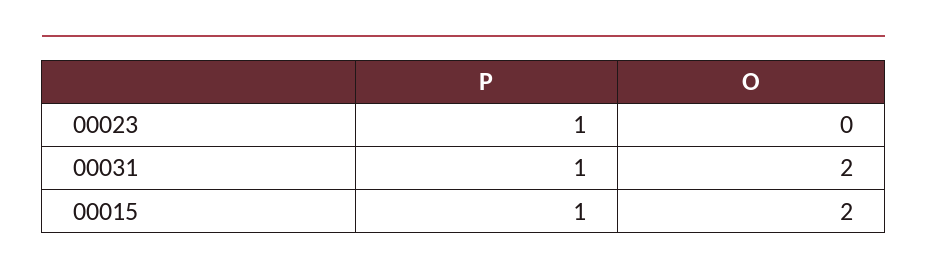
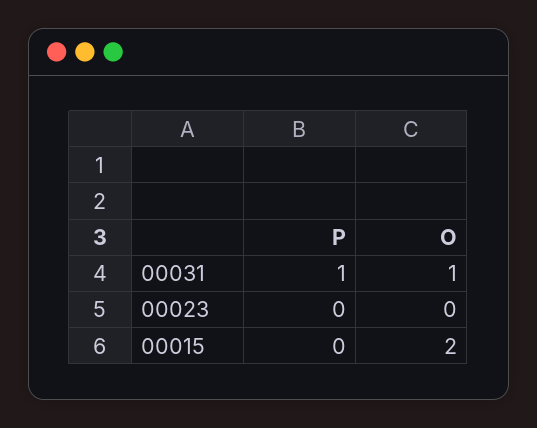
P, 00023: 1 -> 0
O, 00031: 2 -> 1
P, 00015: 1 -> 0

